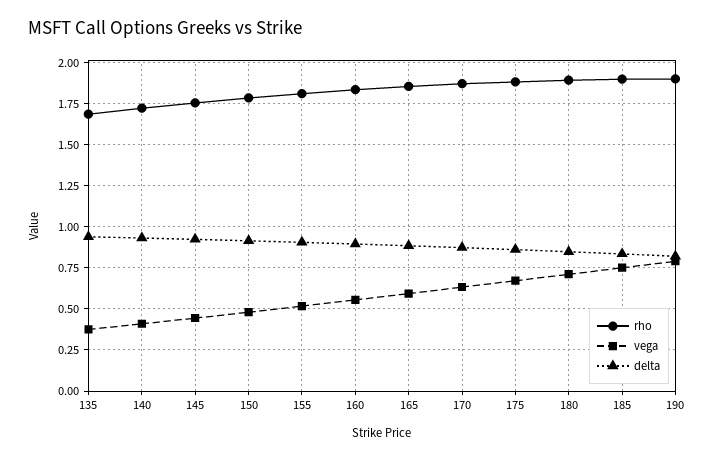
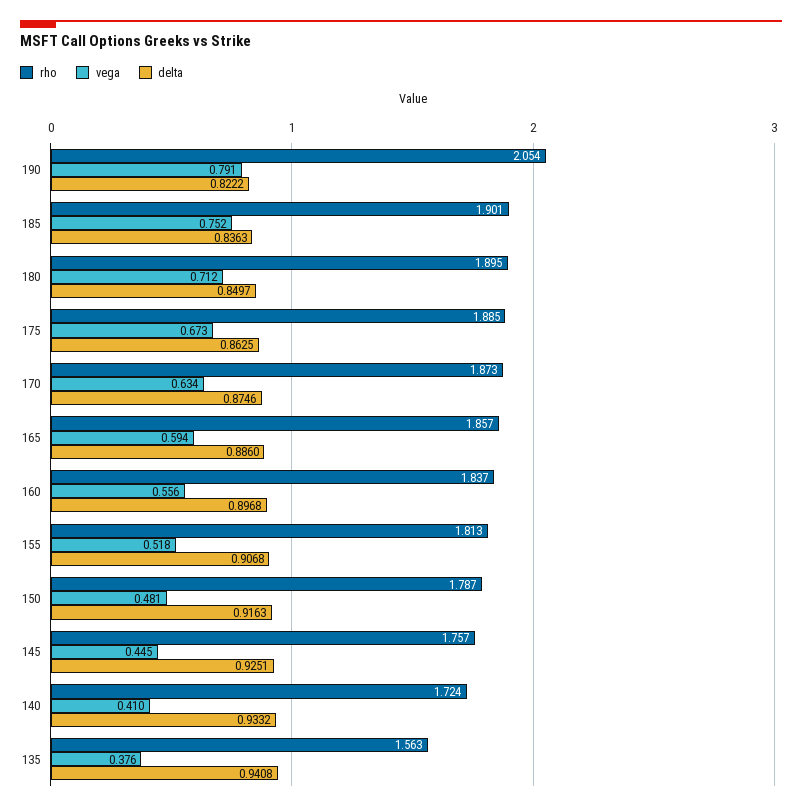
rho, 135: 1.7 -> 1.563
rho, 190: 1.9 -> 2.054

